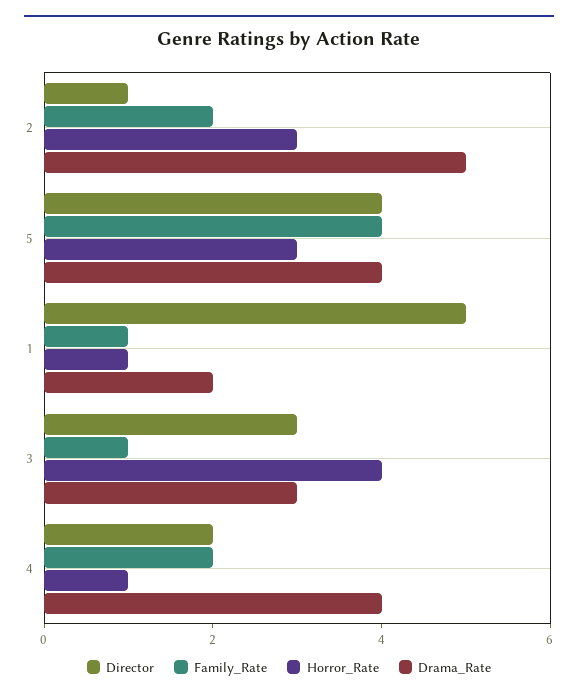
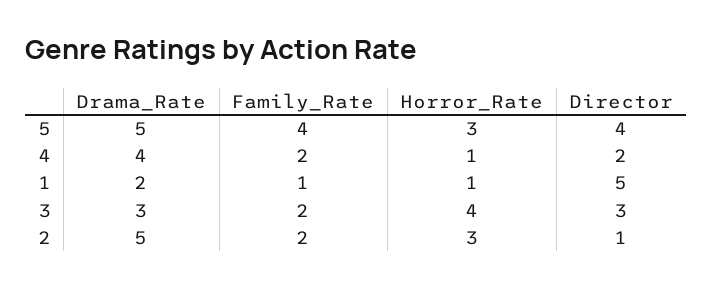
Drama_Rate, 5: 4 -> 5
Family_Rate, 3: 1 -> 2

